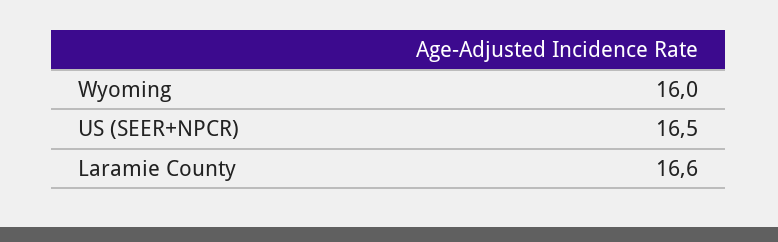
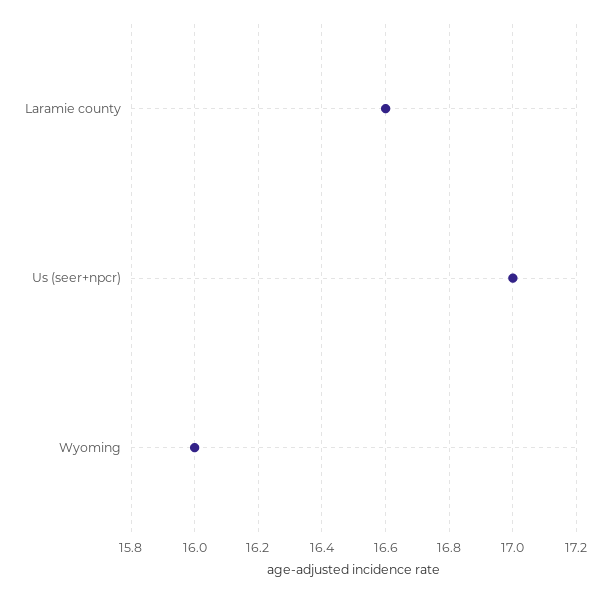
US (SEER+NPCR): 16.5 -> 17

